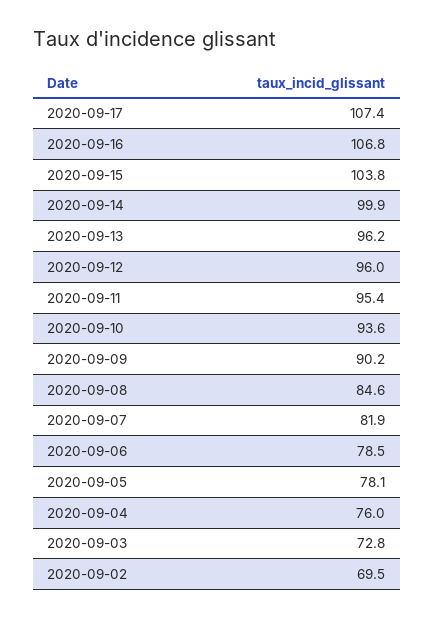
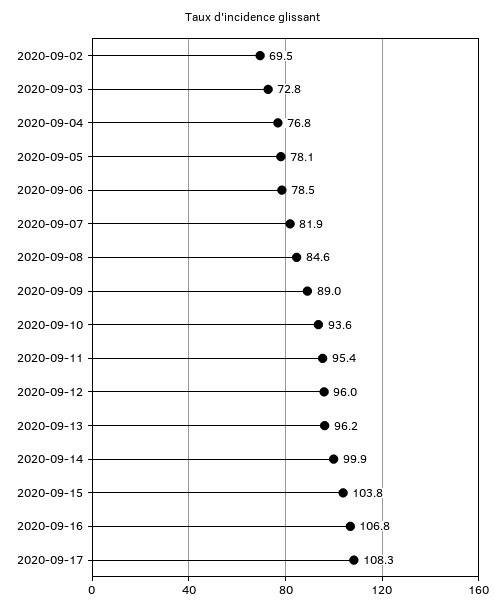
2020-09-17: 107.4 -> 108.3
2020-09-09: 90.2 -> 89
2020-09-04: 76 -> 76.8

